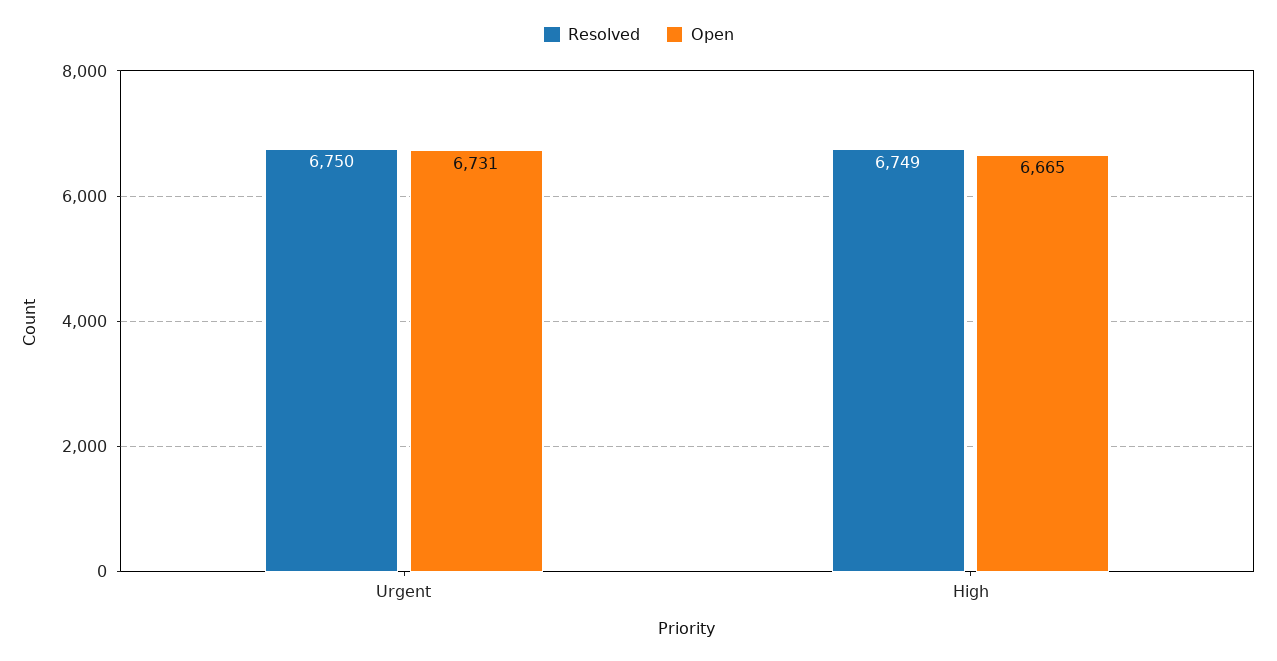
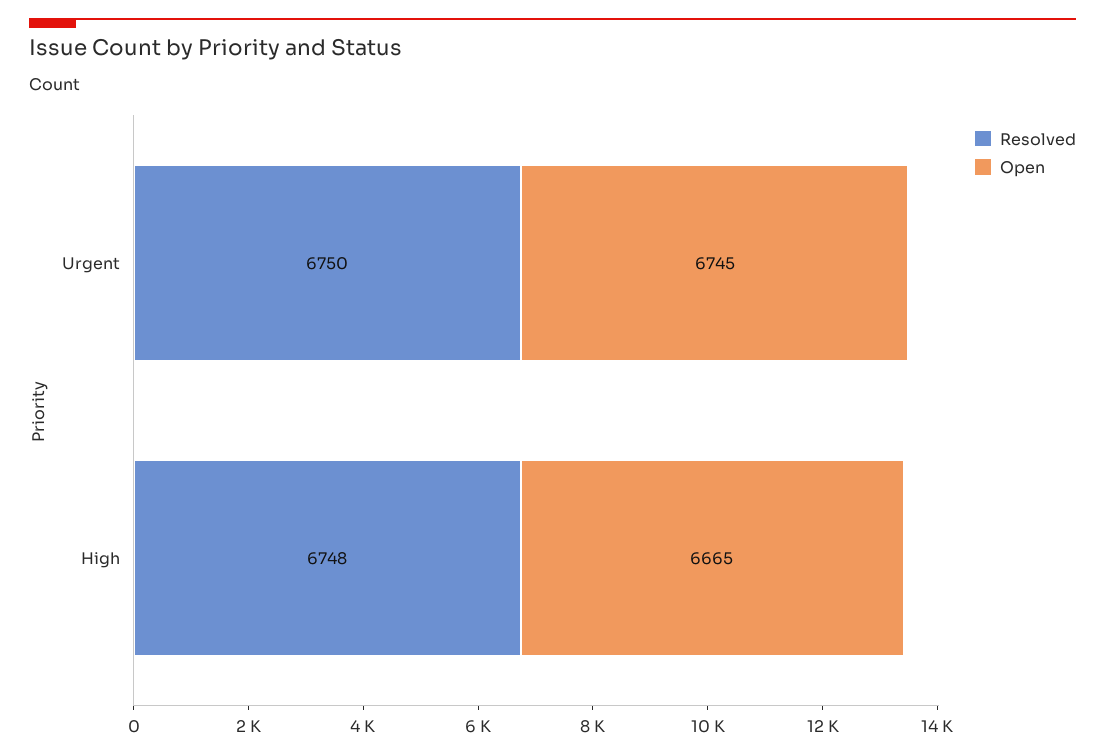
Open, Urgent: 6731 -> 6745
Resolved, High: 6749 -> 6748

